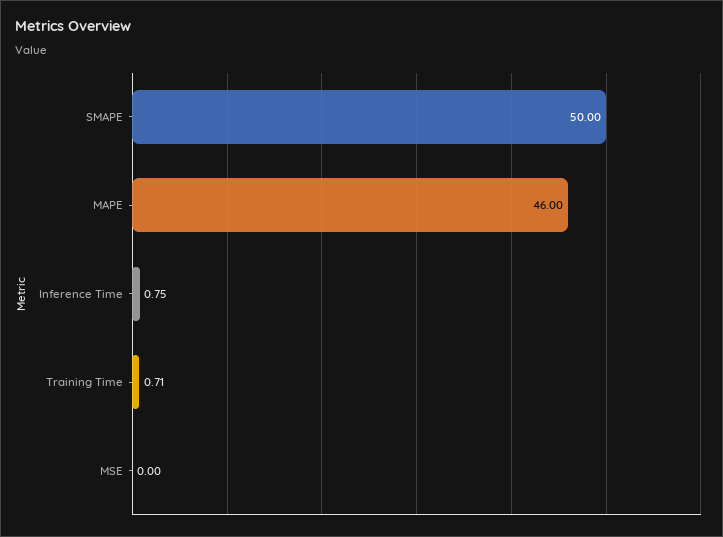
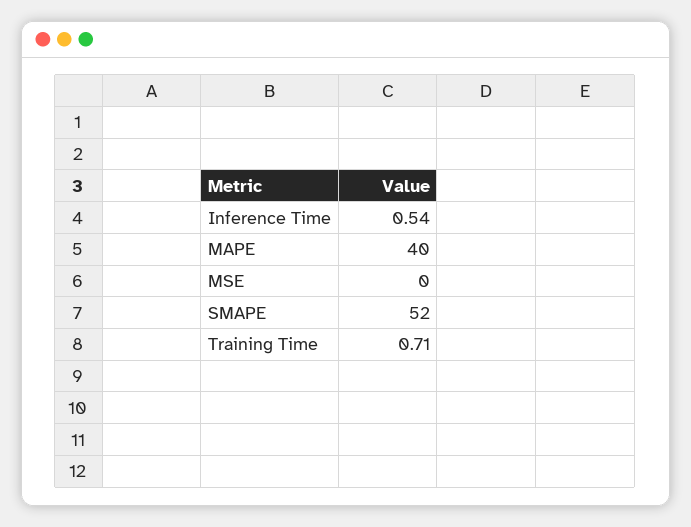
SMAPE: 50 -> 52
MAPE: 46 -> 40
Inference Time: 0.75 -> 0.54

